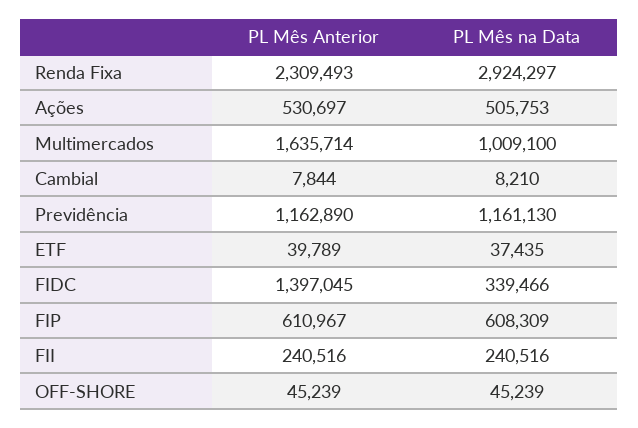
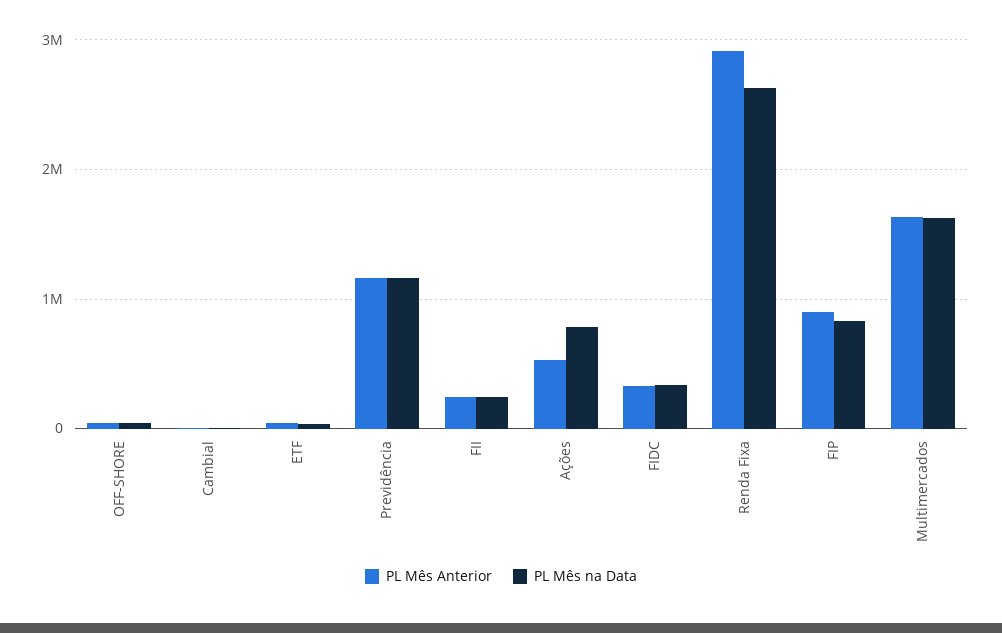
PL Mês Anterior, Renda Fixa: 2309493 -> 2900000
PL Mês na Data, Renda Fixa: 2924297 -> 2600000
PL Mês na Data, Ações: 505753 -> 800000
PL Mês na Data, Multimercados: 1009100 -> 1600000
PL Mês Anterior, FIDC: 1397045 -> 300000
PL Mês Anterior, FIP: 610967 -> 900000
PL Mês na Data, FIP: 608309 -> 800000

